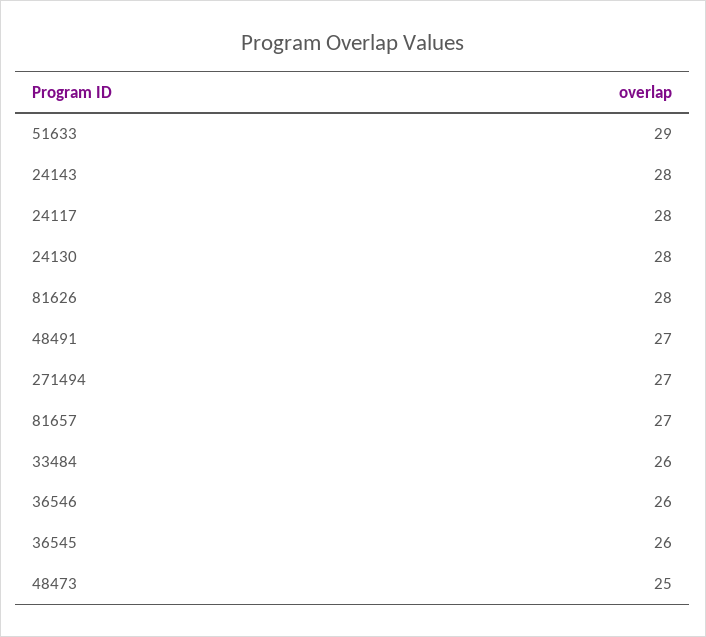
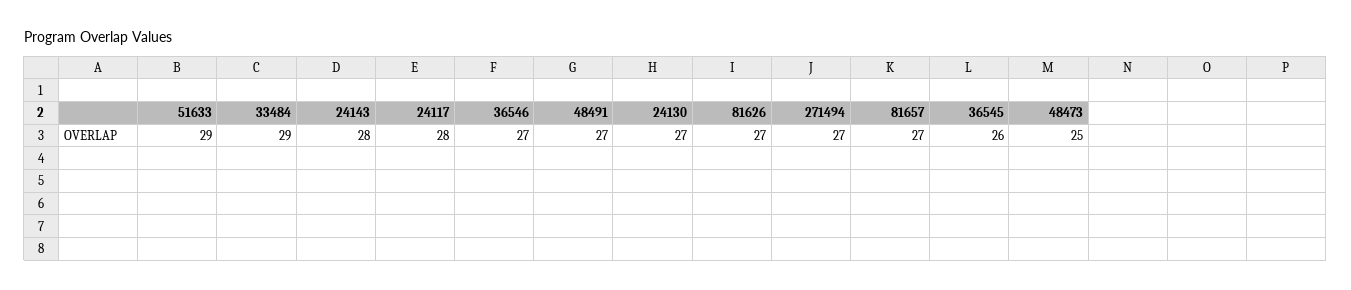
24130: 28 -> 27
81626: 28 -> 27
33484: 26 -> 29
36546: 26 -> 27

